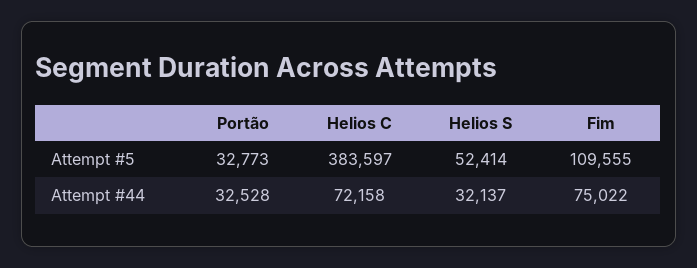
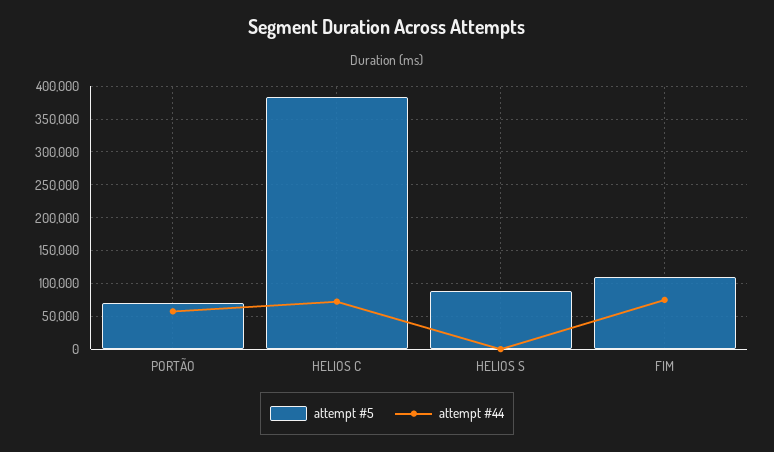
Attempt #5, Portão: 32773 -> 70000
Attempt #5, Helios S: 52414 -> 90000
Attempt #44, Portão: 32528 -> 60000
Attempt #44, Helios S: 32137 -> 0

